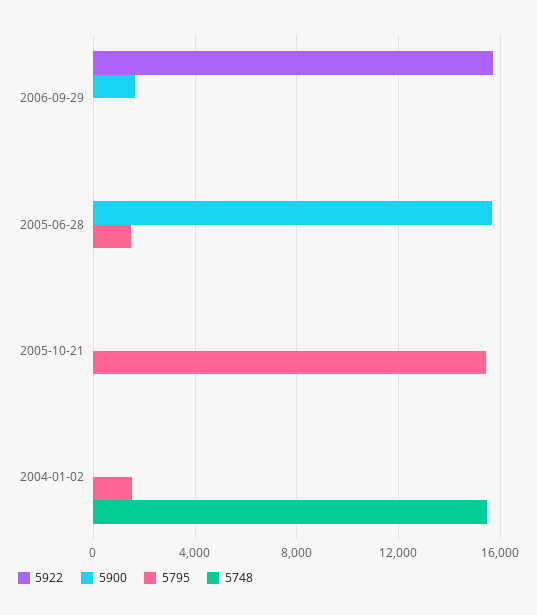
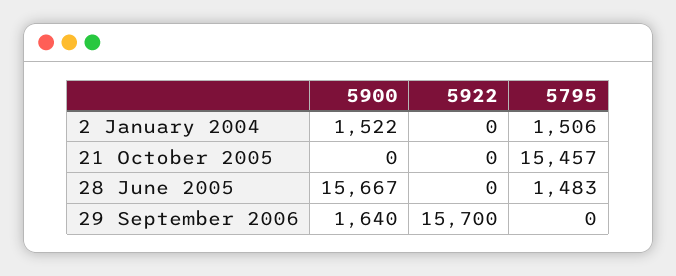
5748, 2006-09-29: 0 -> none
5748, 2005-06-28: 0 -> none
5748, 2005-10-21: 0 -> none
5900, 2004-01-02: 0 -> 1522
5748, 2004-01-02: 15500 -> none

